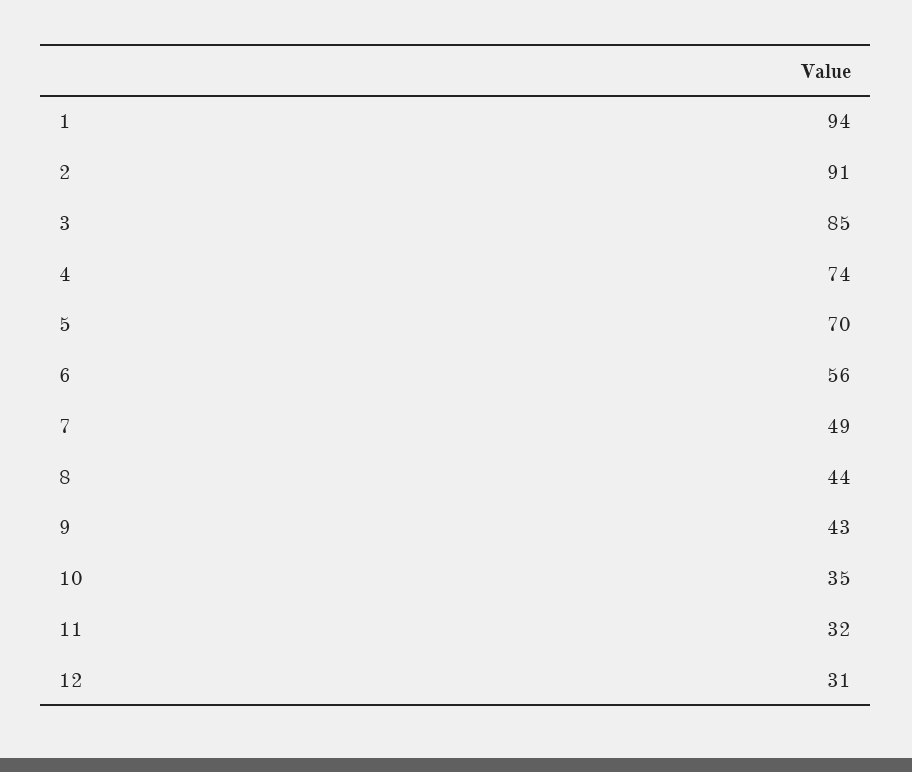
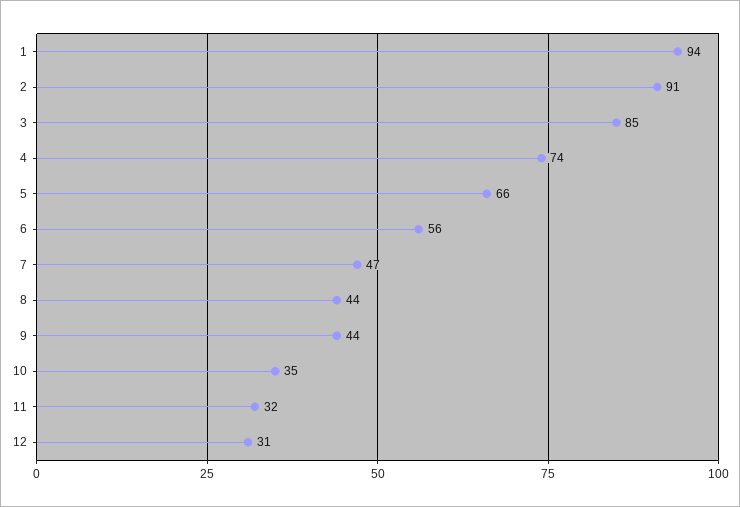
5: 70 -> 66
7: 49 -> 47
9: 43 -> 44

